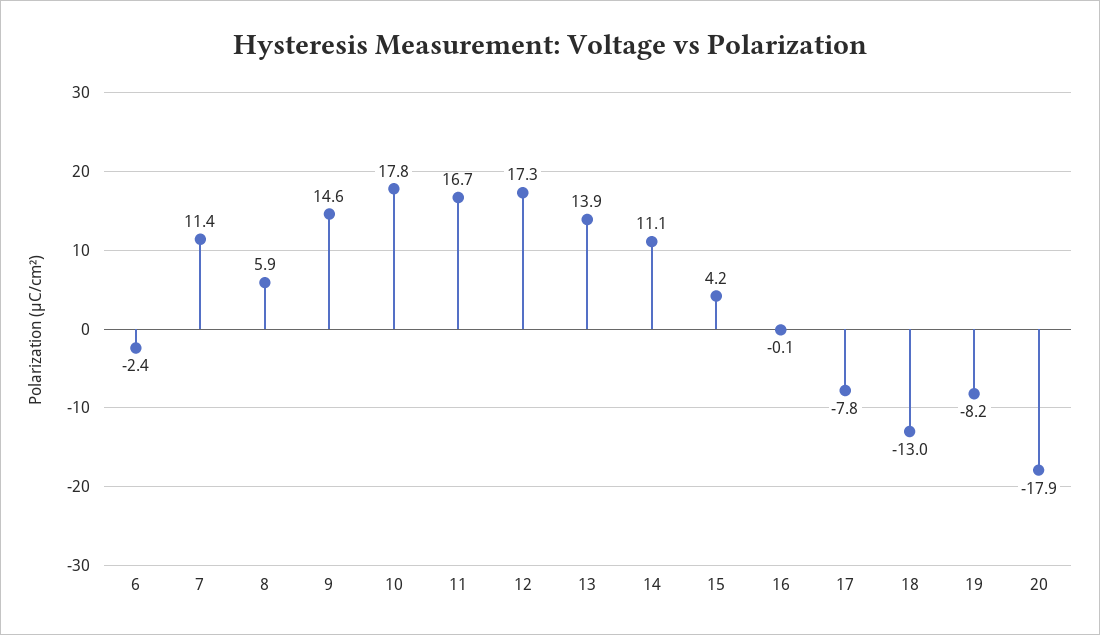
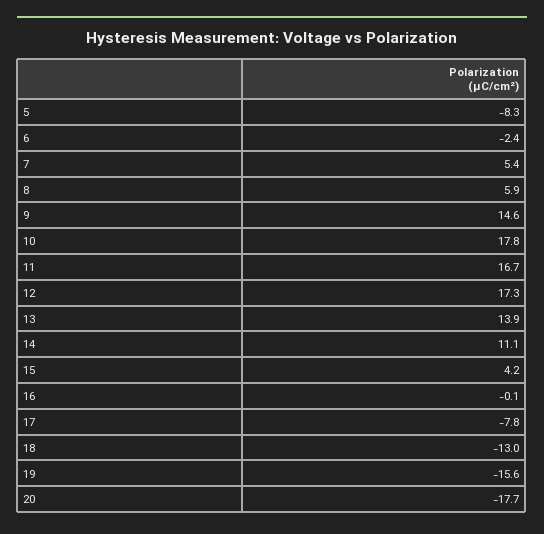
7: 11.4 -> 5.4
19: -8.2 -> -15.6
20: -17.9 -> -17.7
5: none -> -8.3

